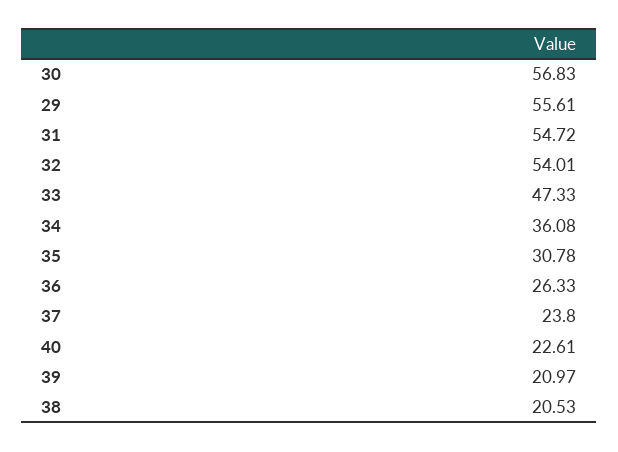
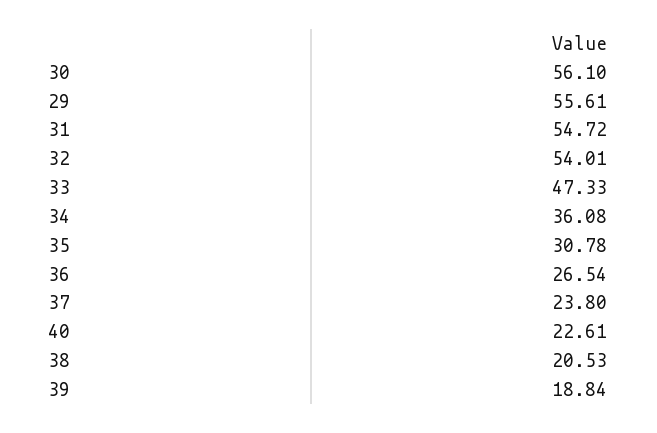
30: 56.83 -> 56.1
36: 26.33 -> 26.54
39: 20.97 -> 18.84

